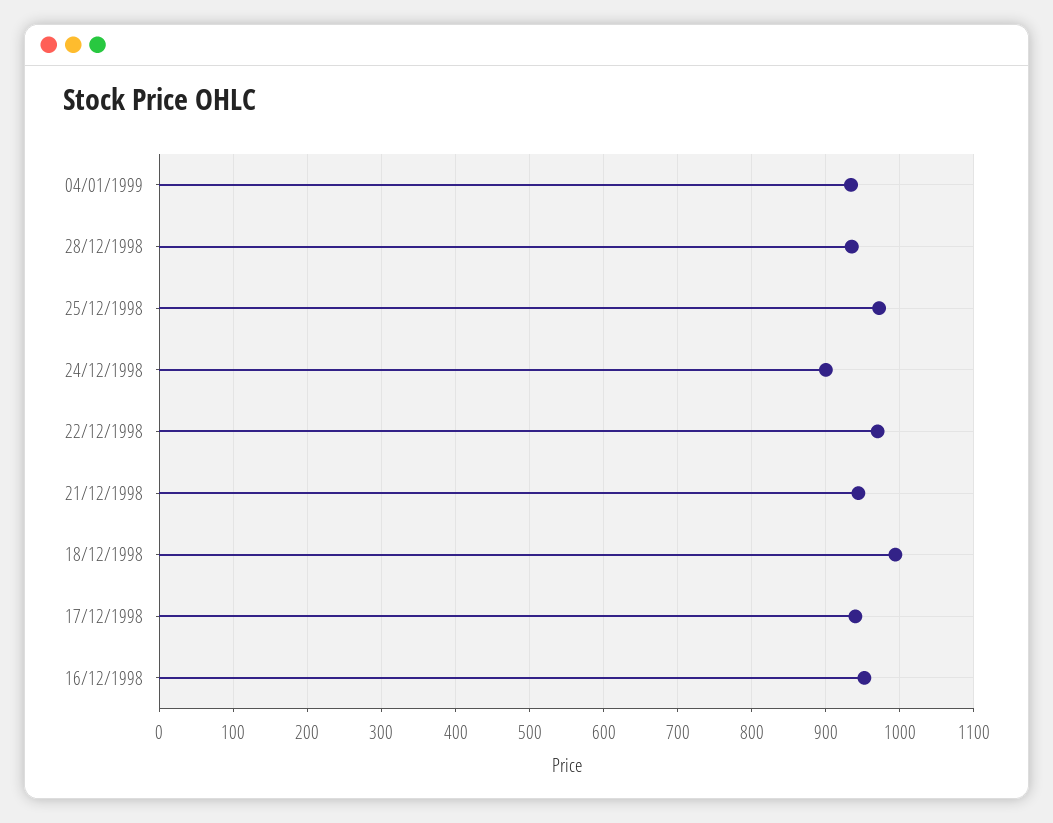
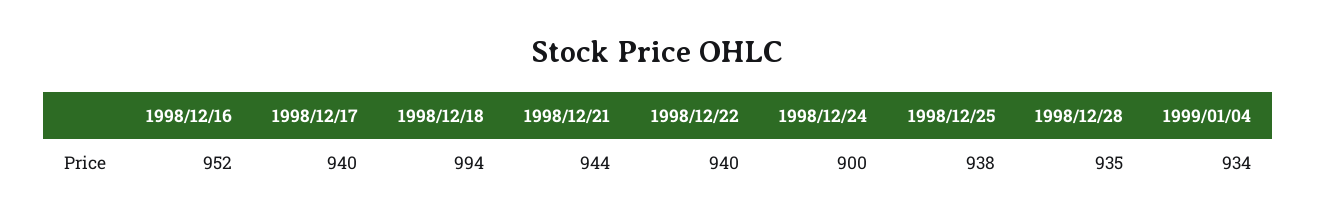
25/12/1998: 970 -> 938
22/12/1998: 970 -> 940

